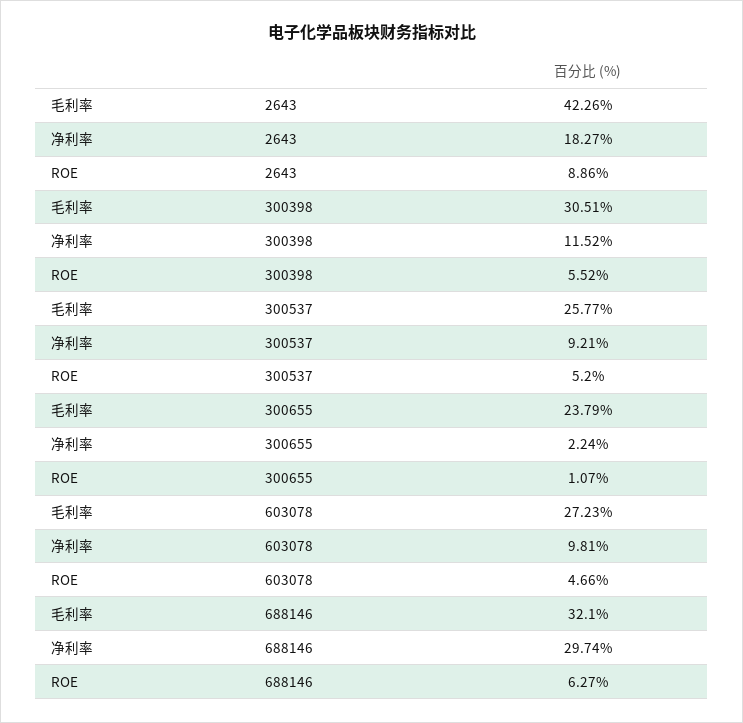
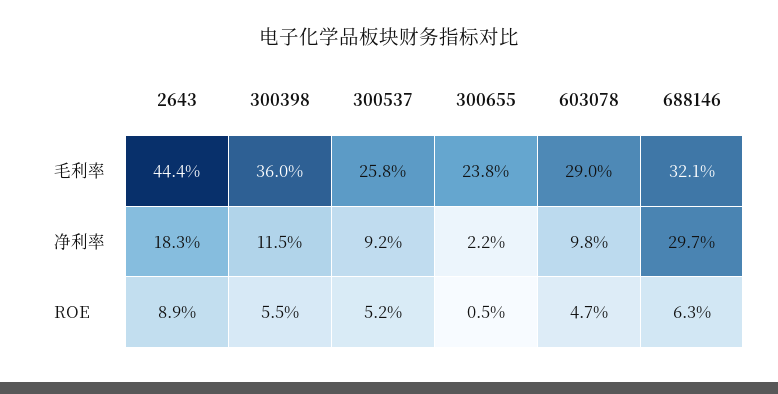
毛利率, 2643: 42.26 -> 44.4
毛利率, 300398: 30.51 -> 36
ROE, 300655: 1.07 -> 0.5
毛利率, 603078: 27.23 -> 29

